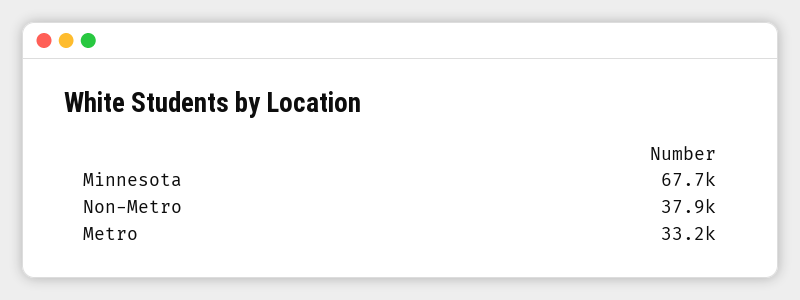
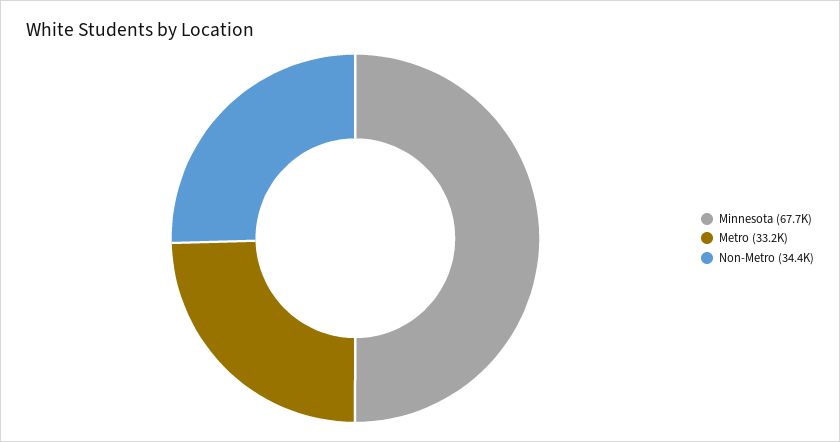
Non-Metro: 37900 -> 34400

